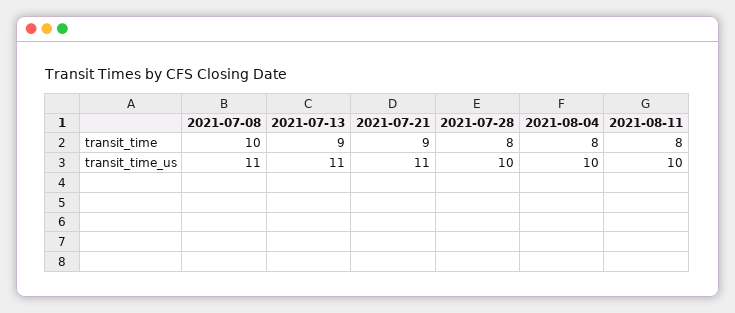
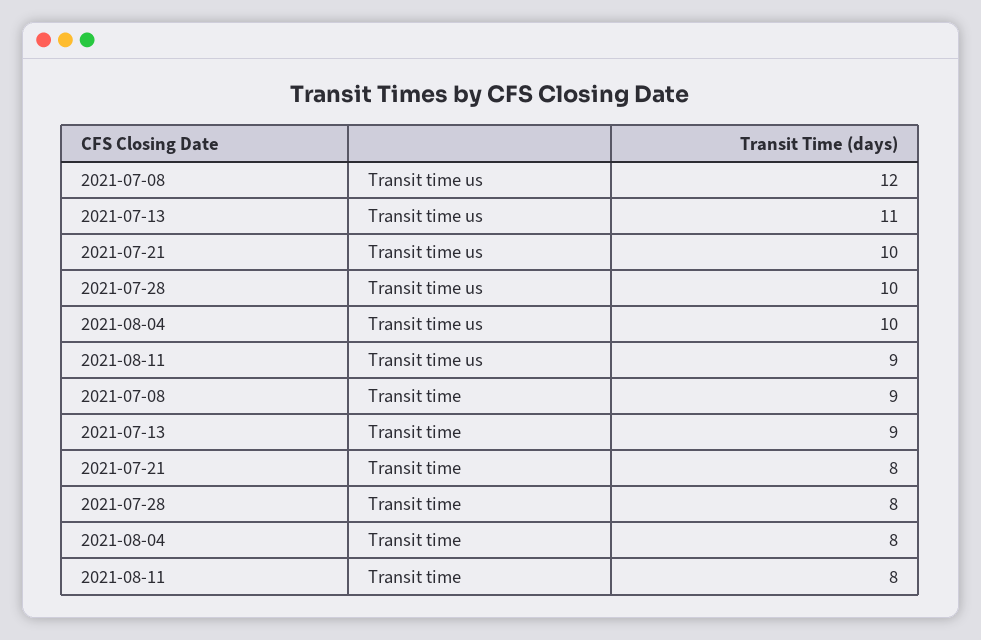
2021-07-08, transit_time: 10 -> 9
2021-07-21, transit_time: 9 -> 8
2021-07-08, transit_time_us: 11 -> 12
2021-07-21, transit_time_us: 11 -> 10
2021-08-11, transit_time_us: 10 -> 9

